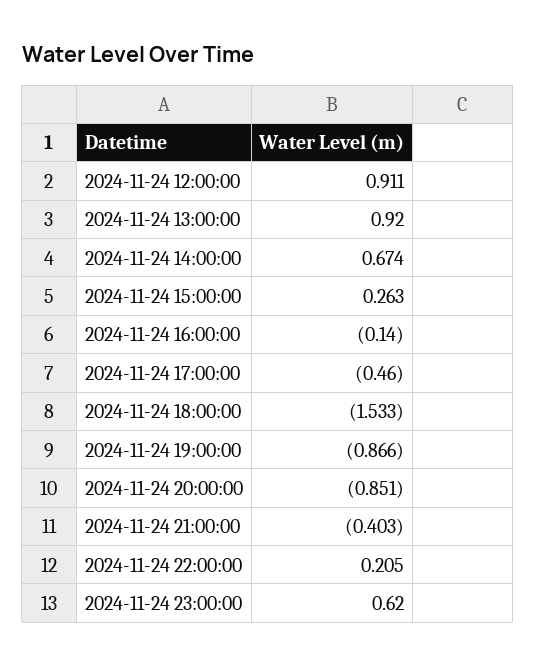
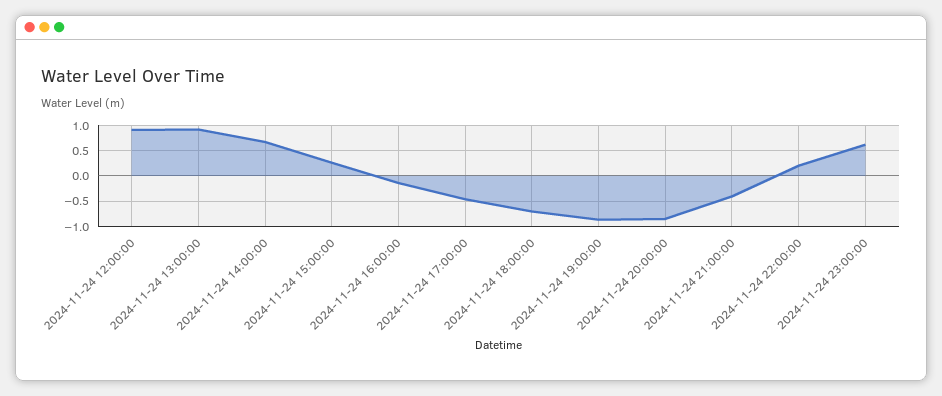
2024-11-24 18:00:00: -1.533 -> -0.75

